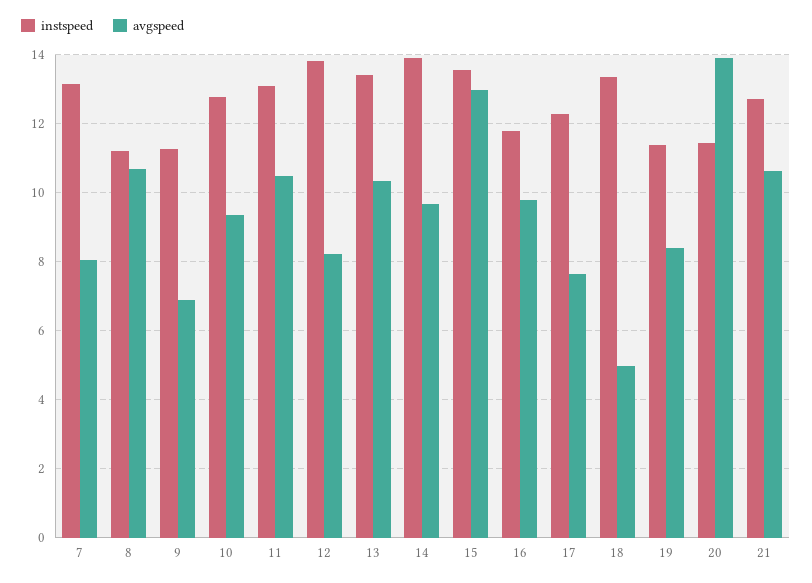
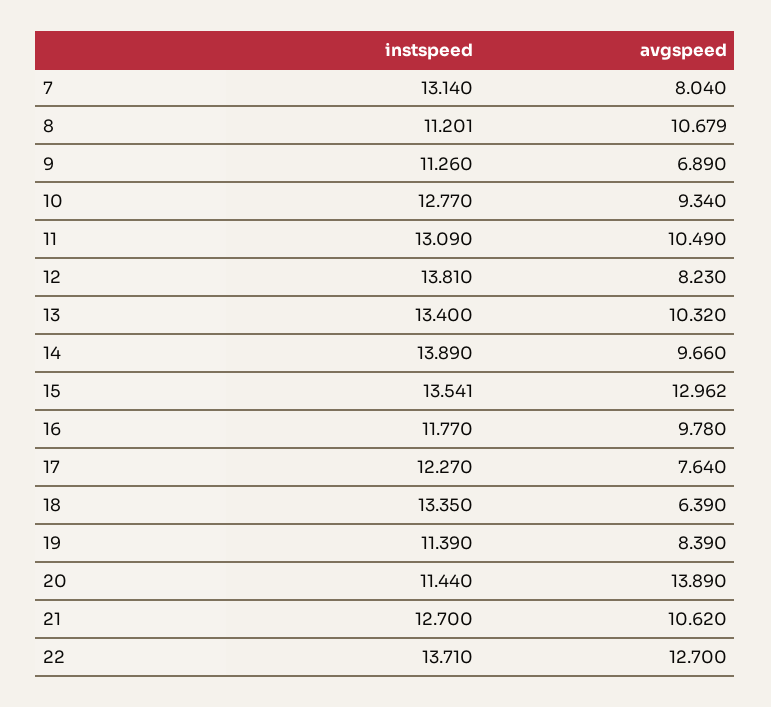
avgspeed, 18: 5 -> 6.39
instspeed, 22: none -> 13.71
avgspeed, 22: none -> 12.7

